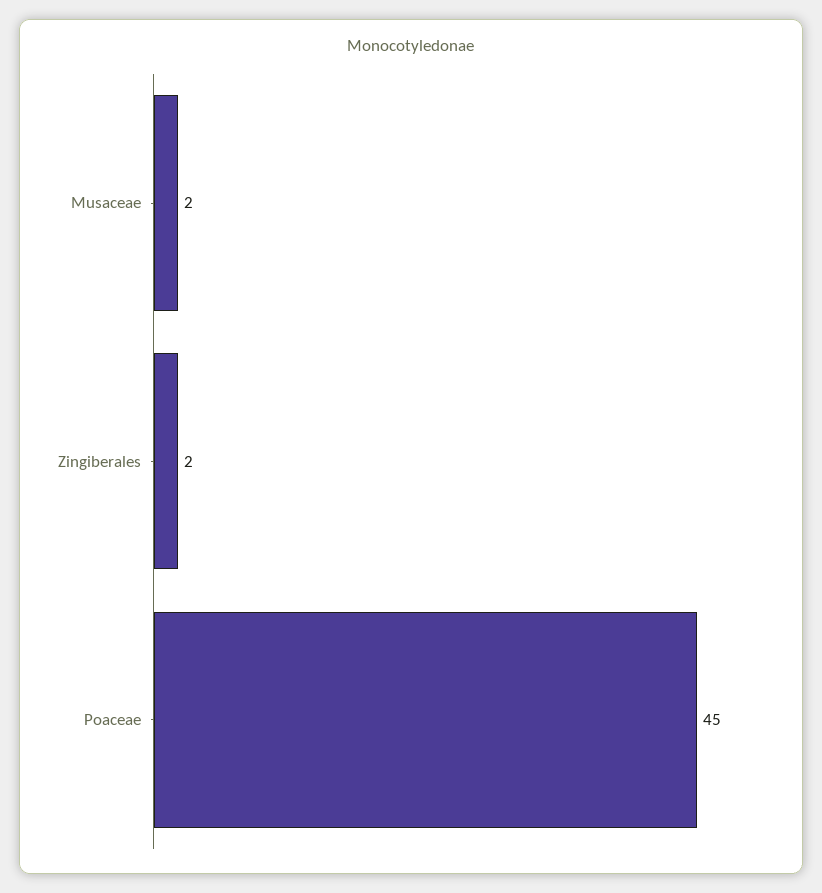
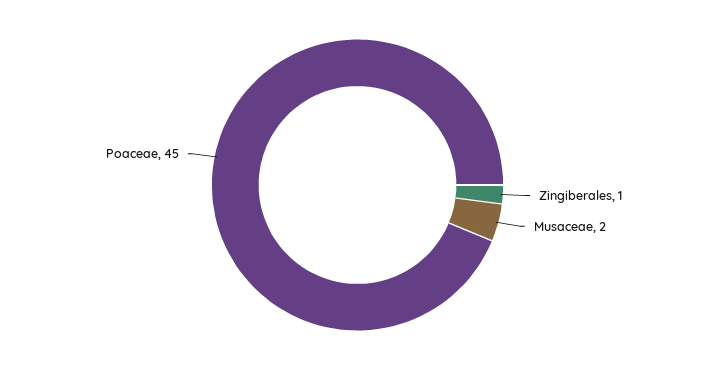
Zingiberales: 2 -> 1

